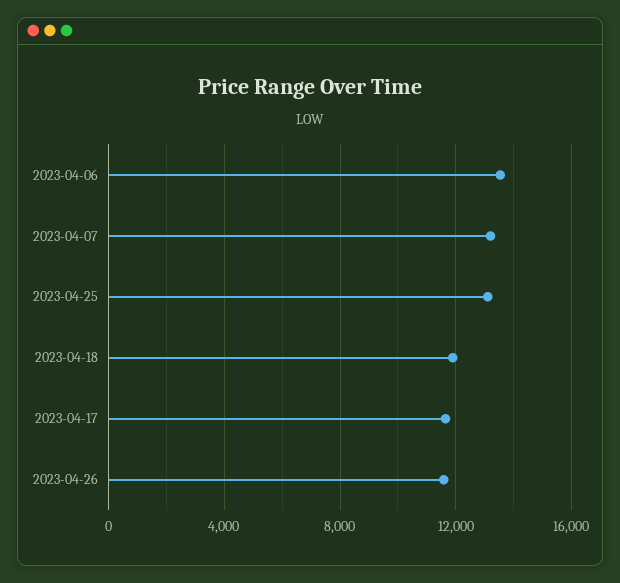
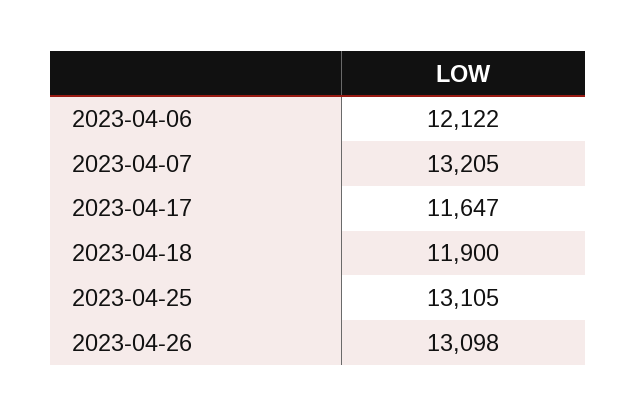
2023-04-06: 13500 -> 12122
2023-04-26: 11500 -> 13098

